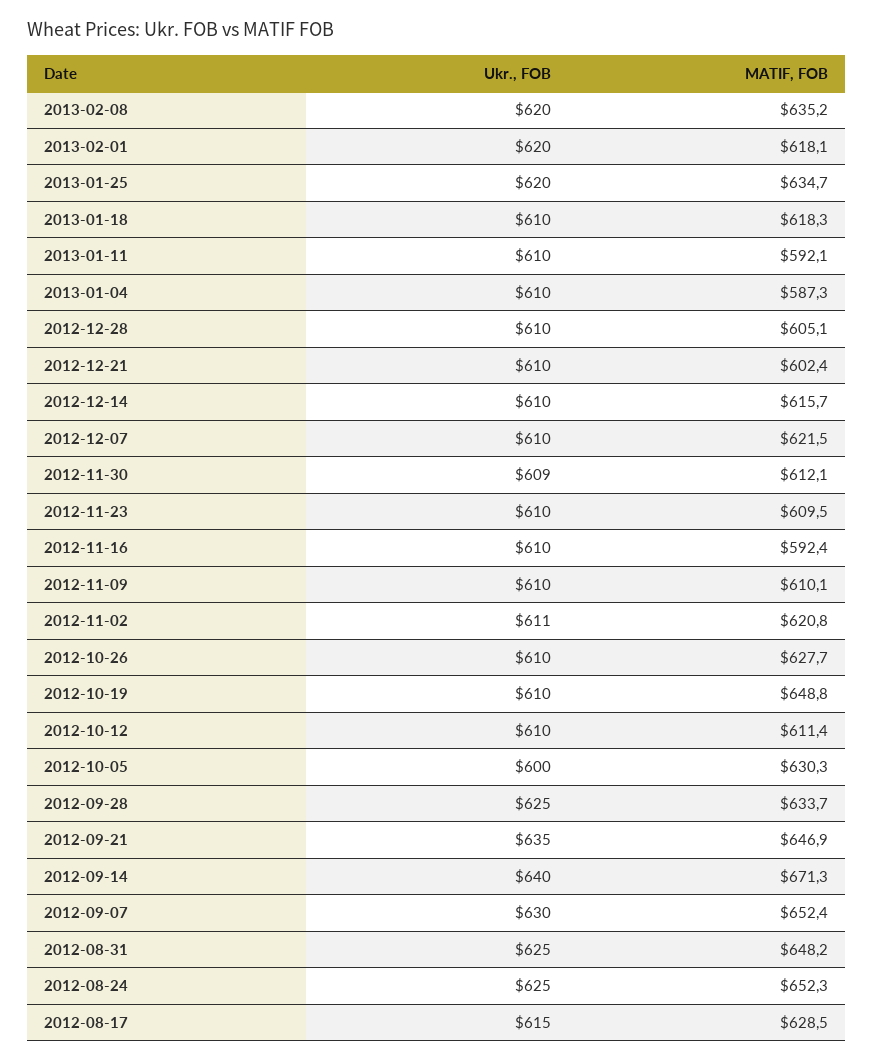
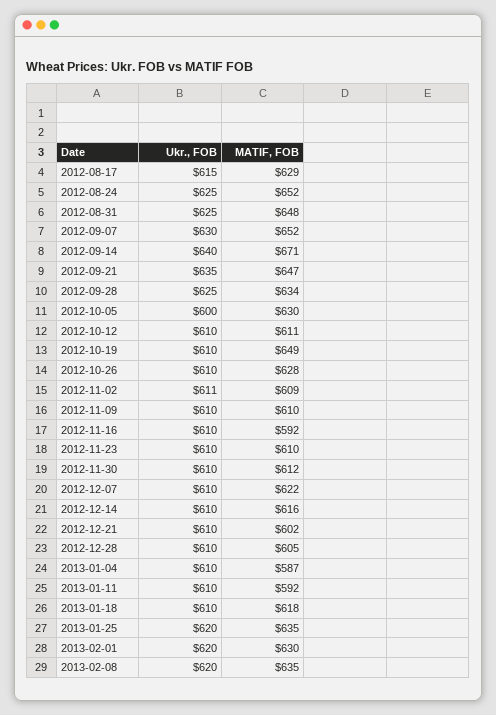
MATIF, FOB, 2013-02-01: 618.1 -> 630
Ukr., FOB, 2012-11-30: 609 -> 610
MATIF, FOB, 2012-11-02: 620.8 -> 609

